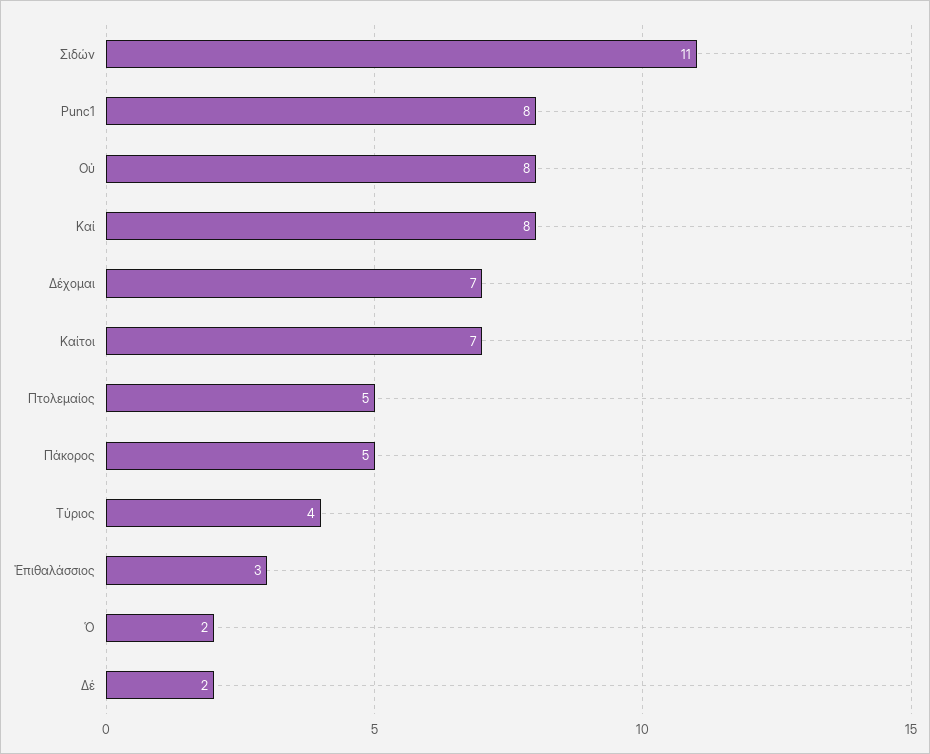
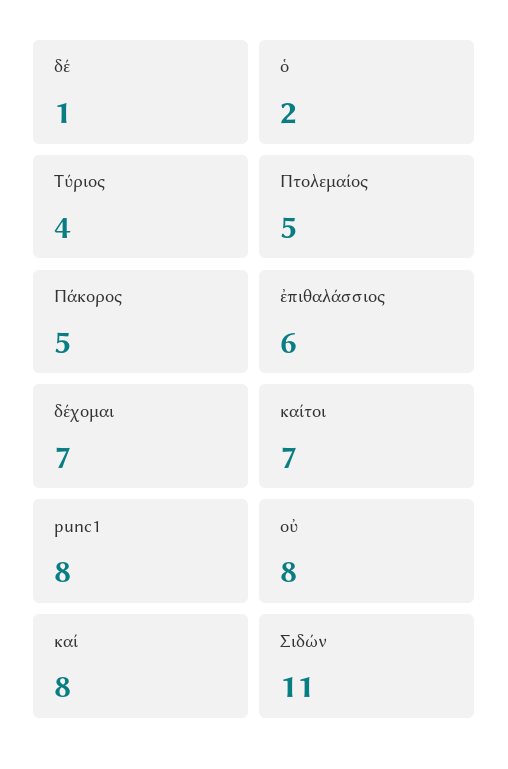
Ἐπιθαλάσσιος: 3 -> 6
Δέ: 2 -> 1

